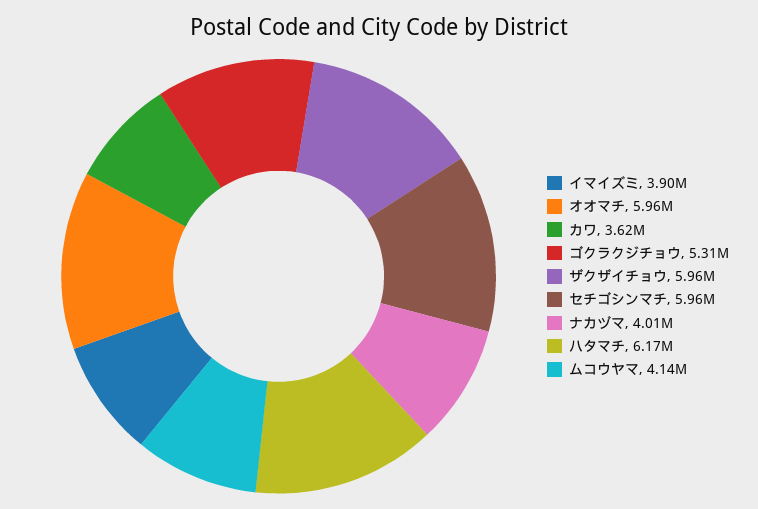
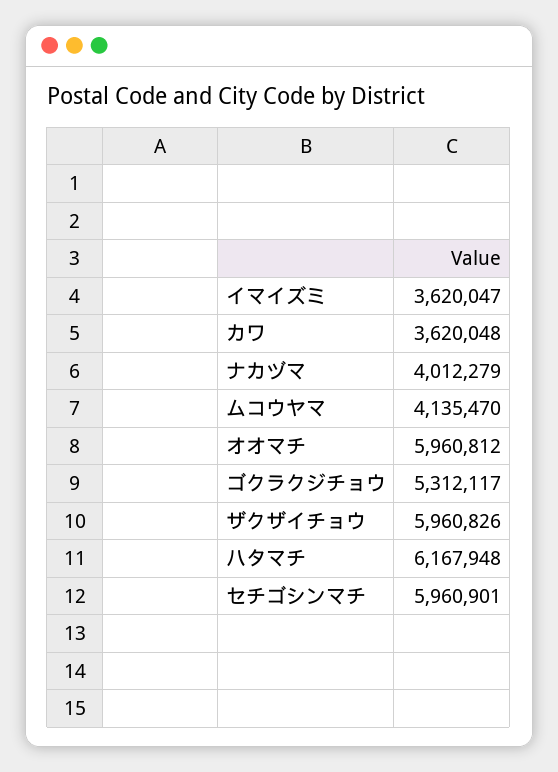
イマイズミ: 3900000 -> 3620047

